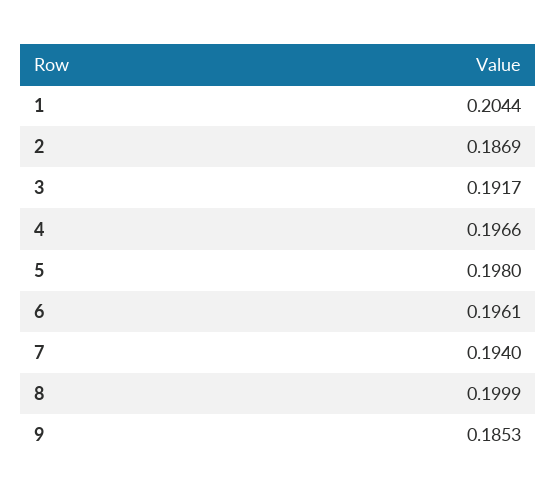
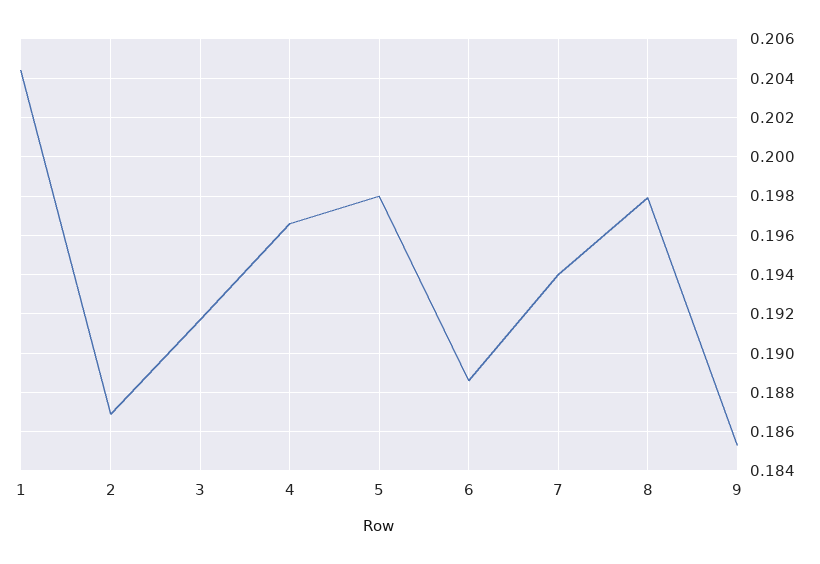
6: 0.1961 -> 0.1885
8: 0.1999 -> 0.198

